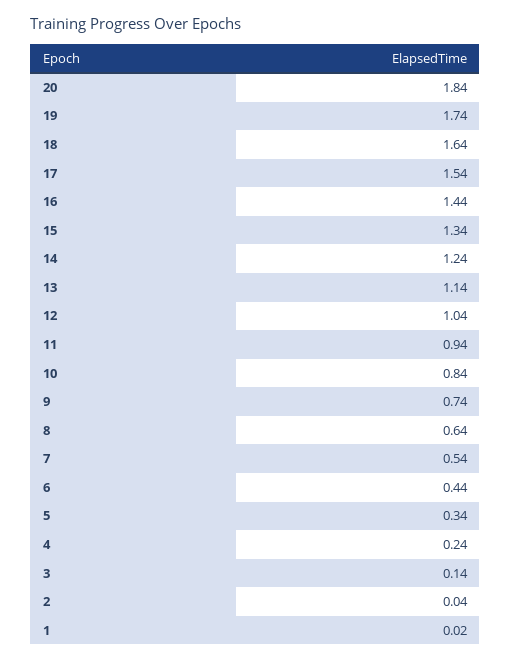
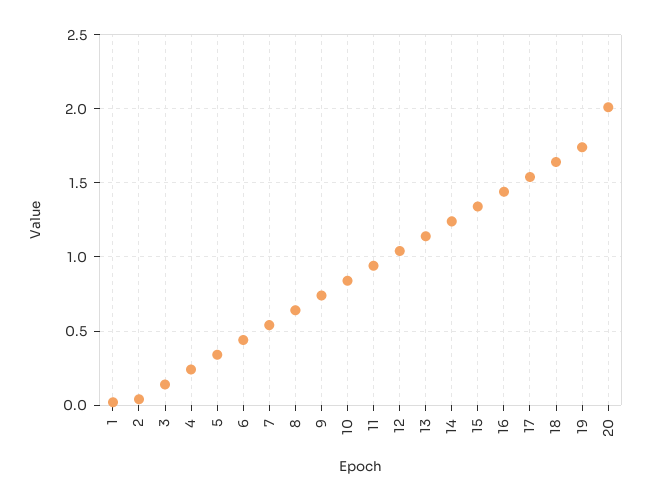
20: 1.84 -> 2

